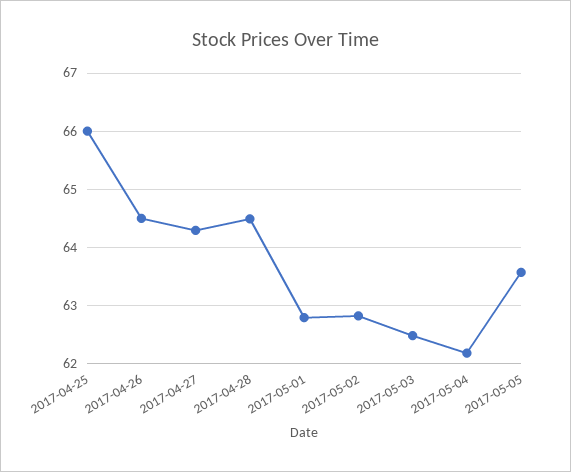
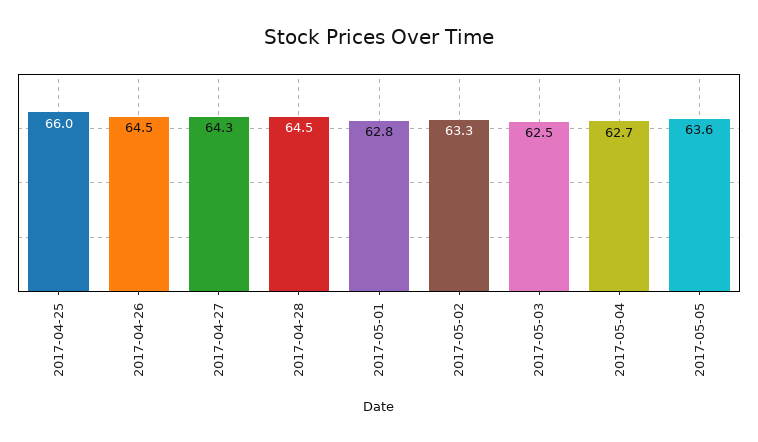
2017-05-02: 62.8 -> 63.3
2017-05-04: 62.2 -> 62.7

